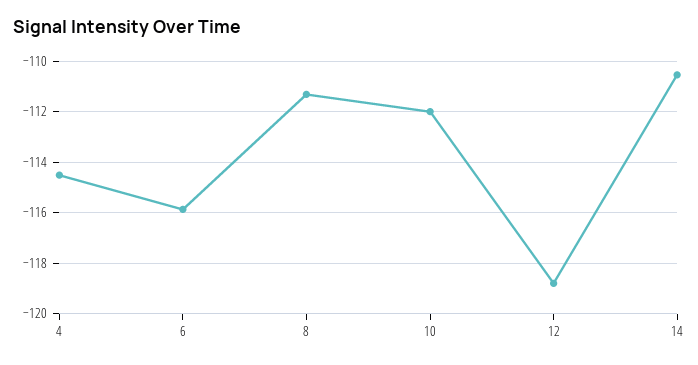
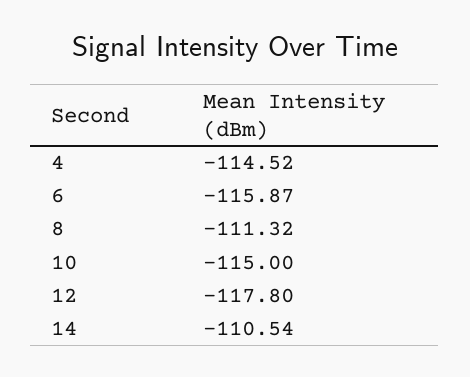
10: -112 -> -115
12: -118.75 -> -117.8

